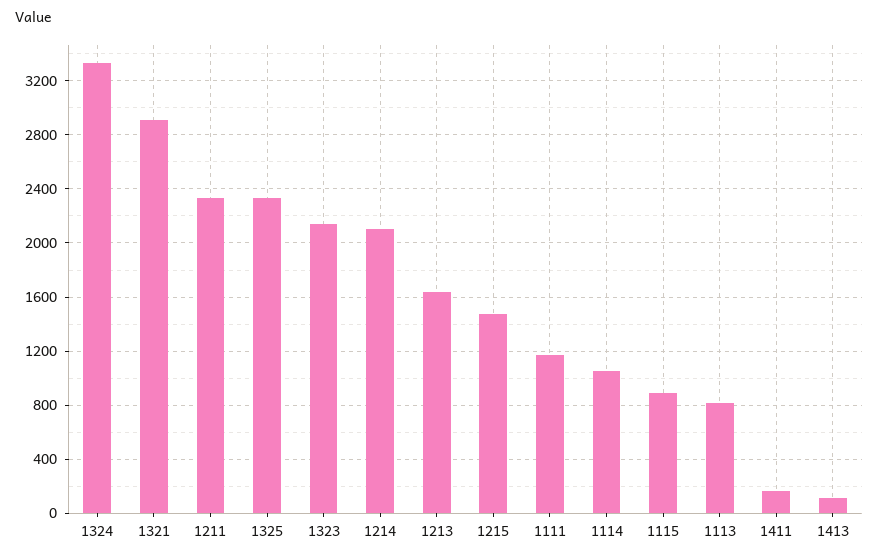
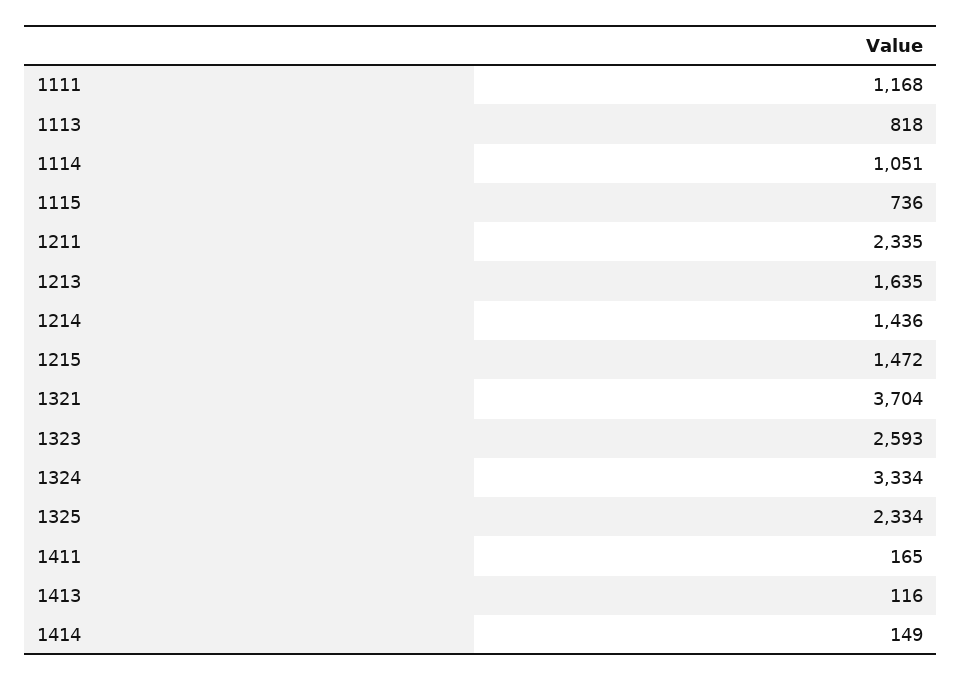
1321: 2900 -> 3704
1323: 2150 -> 2593
1214: 2100 -> 1436
1115: 900 -> 736
1414: none -> 149

